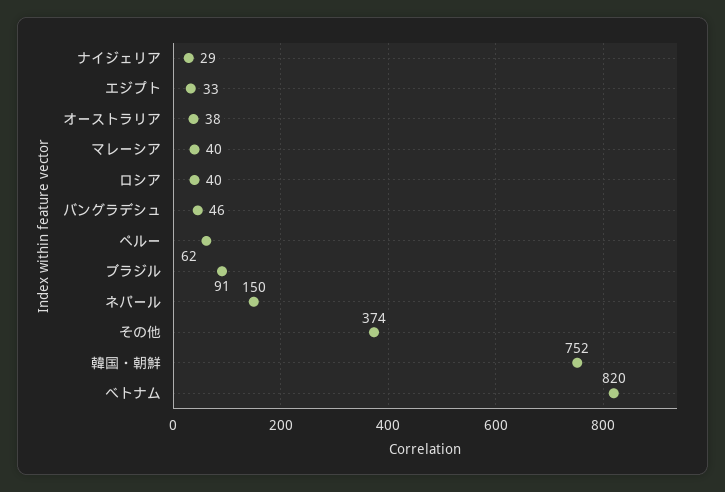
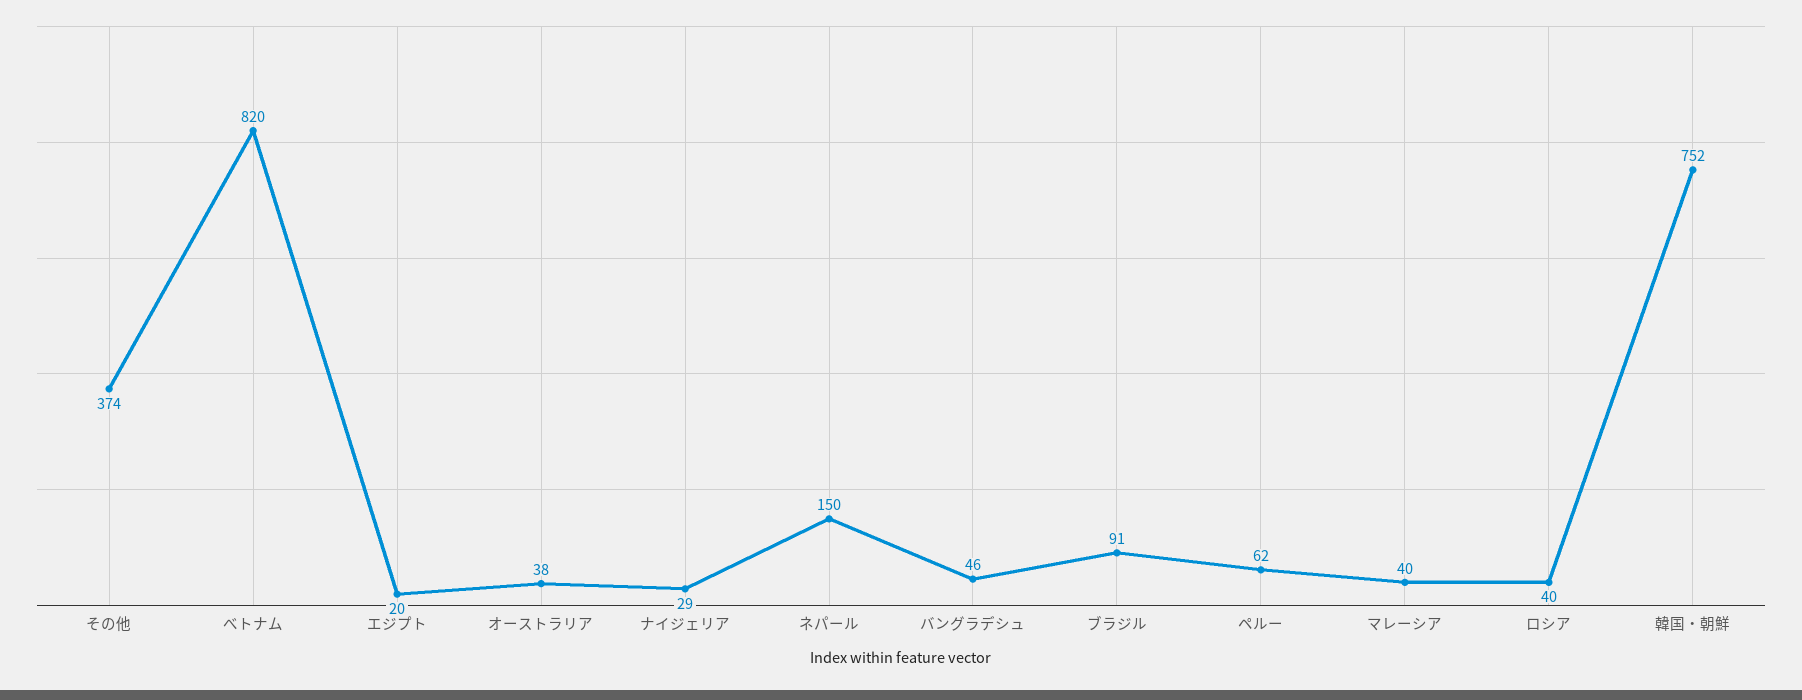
エジプト: 33 -> 20

